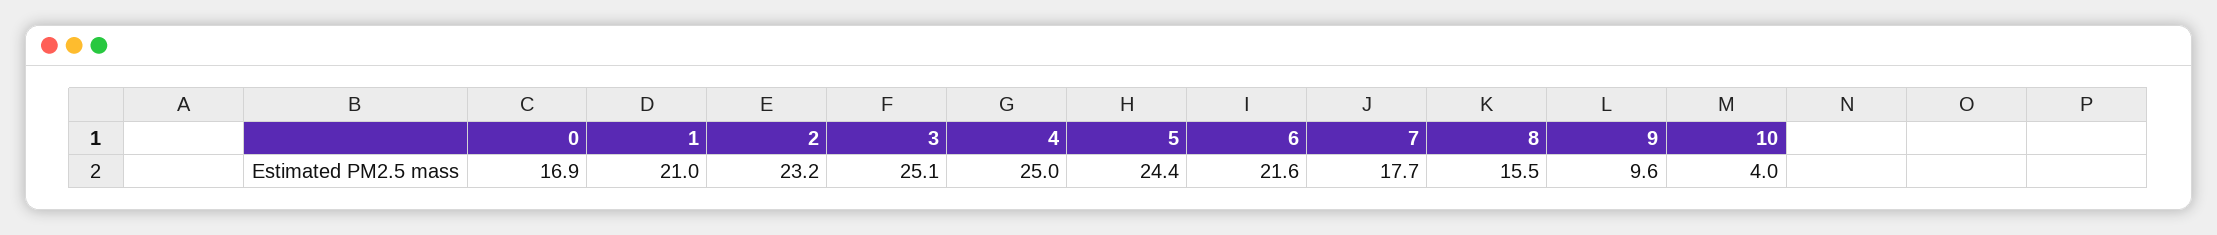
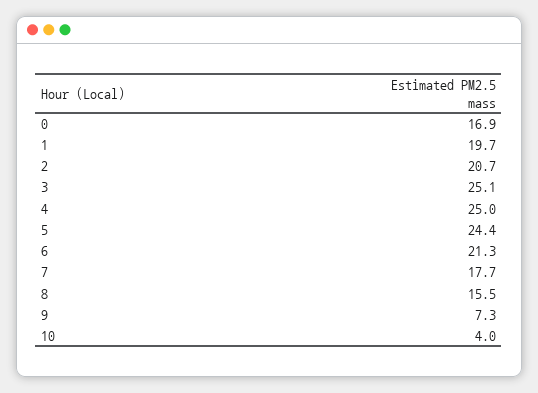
1: 21 -> 19.7
2: 23.2 -> 20.7
6: 21.6 -> 21.3
9: 9.6 -> 7.3

